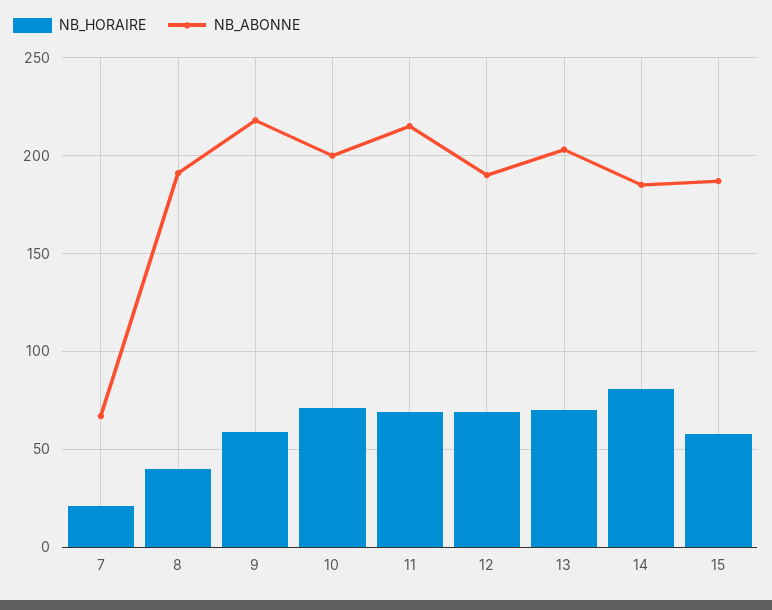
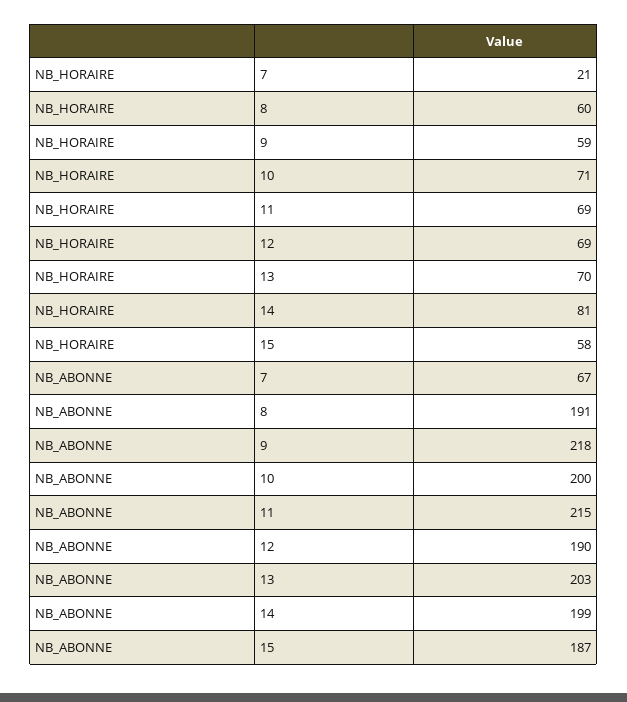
NB_HORAIRE, 8: 40 -> 60
NB_ABONNE, 14: 185 -> 199

